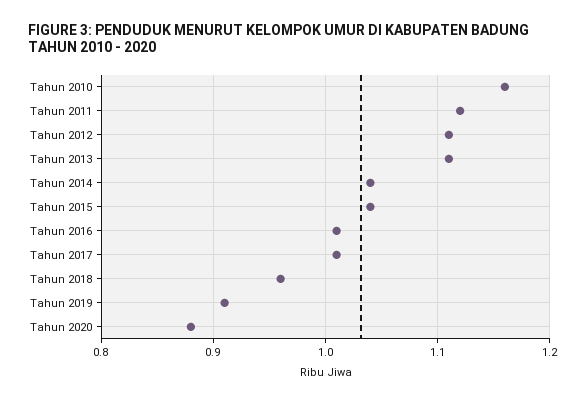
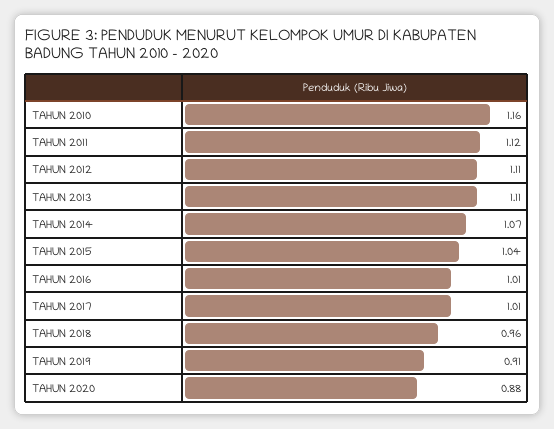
Tahun 2014: 1.04 -> 1.07

